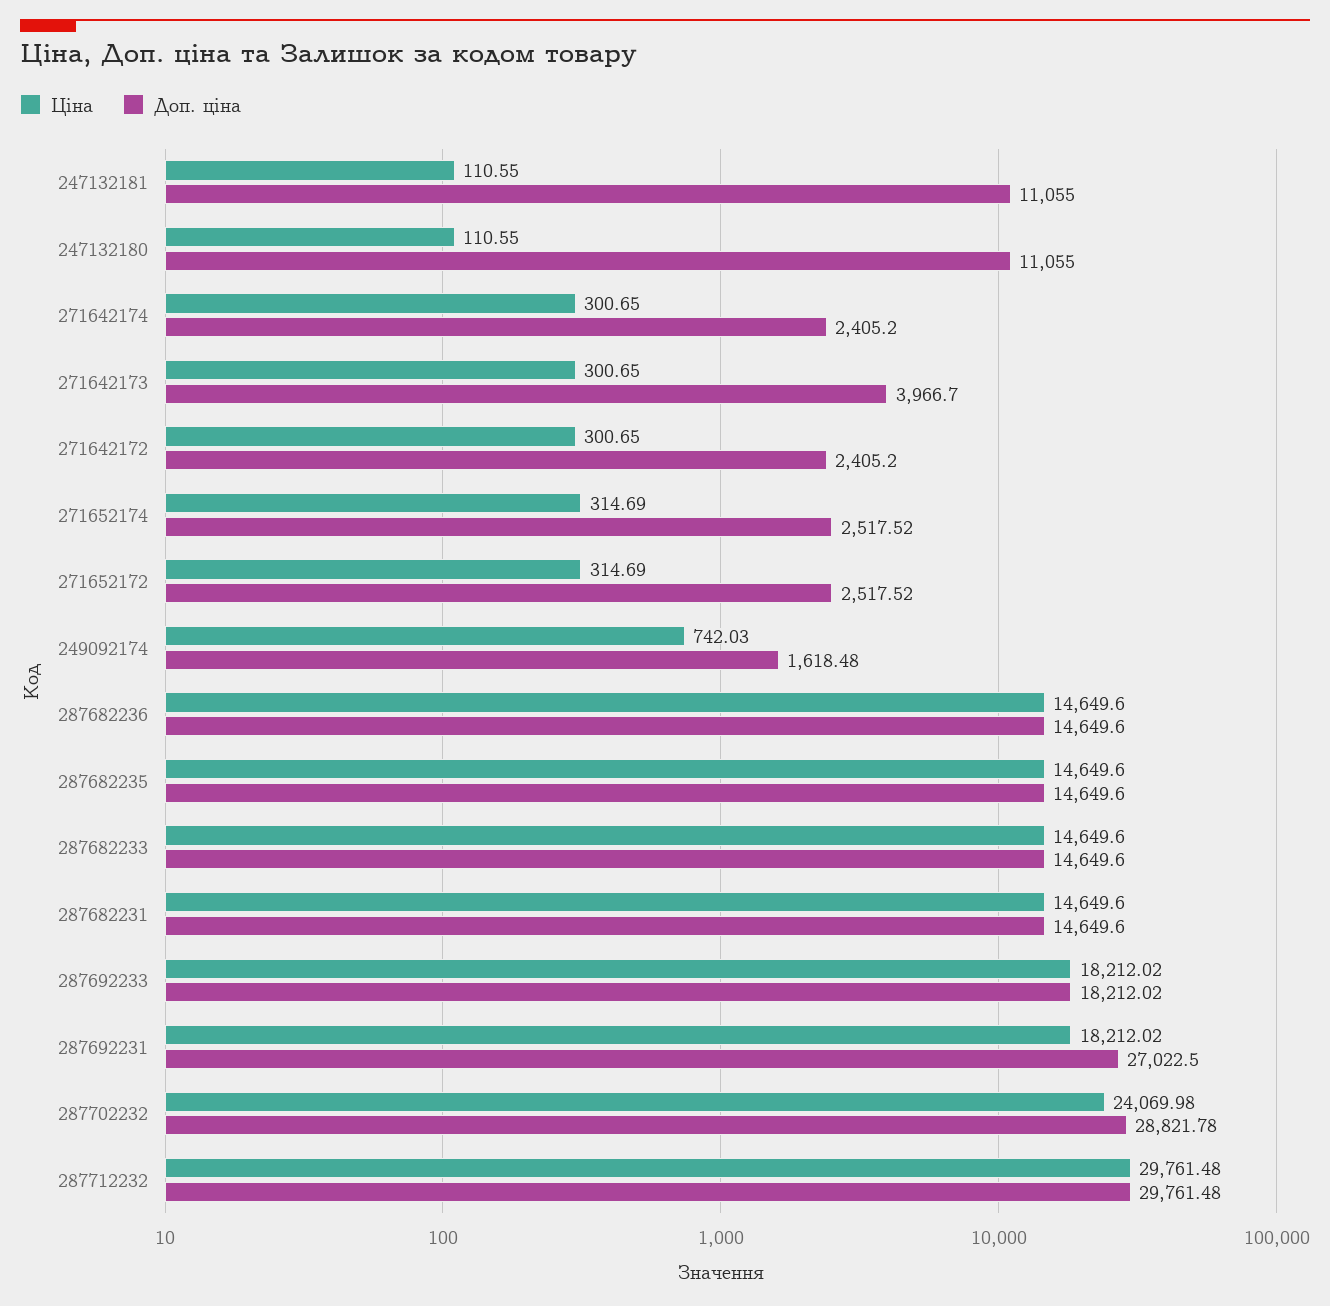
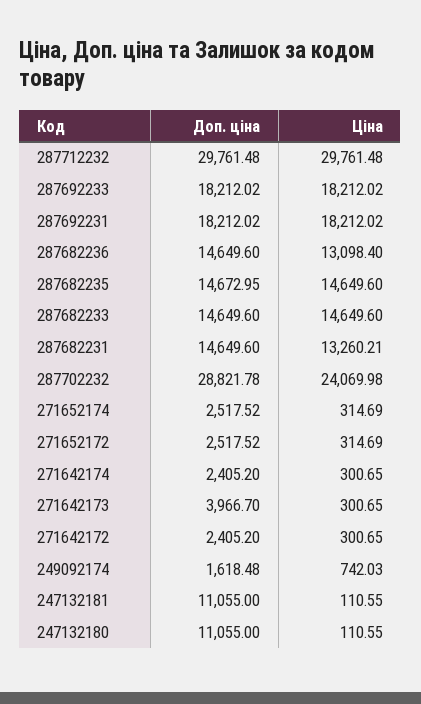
Ціна, 287682236: 14649.6 -> 13098.4
Доп. ціна, 287682235: 14649.6 -> 14672.95
Ціна, 287682231: 14649.6 -> 13260.21
Доп. ціна, 287692231: 27022.5 -> 18212.02

